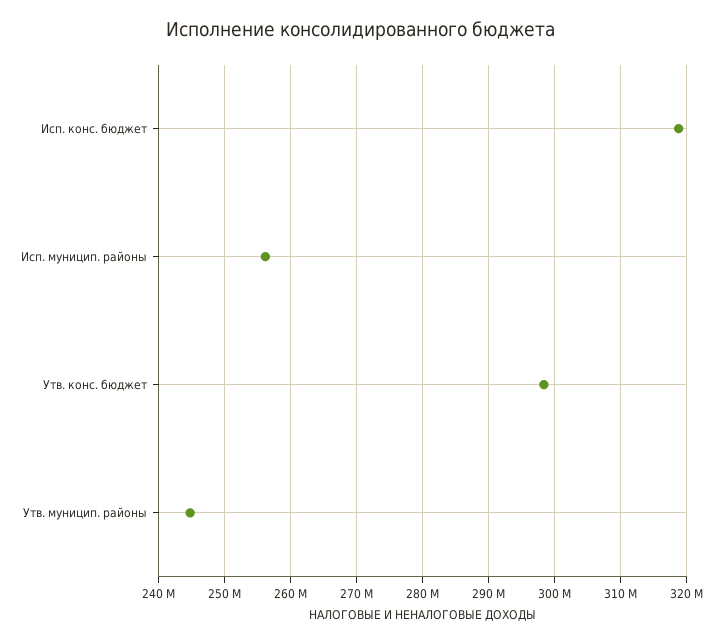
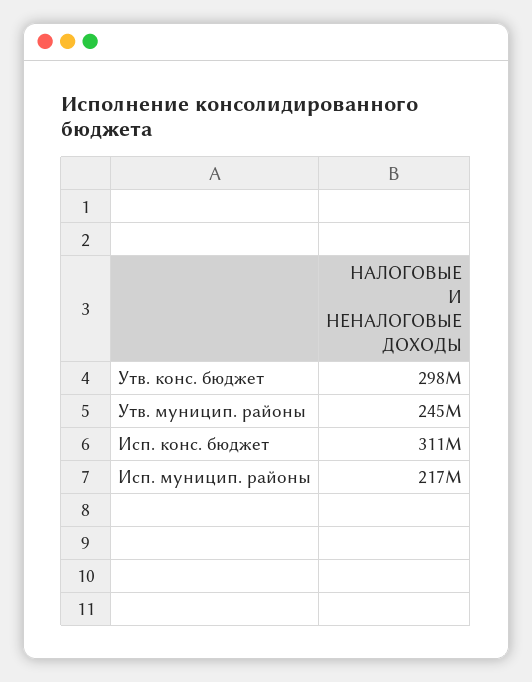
Исп. конс. бюджет: 319000000 -> 311000000
Исп. муницип. районы: 256000000 -> 217000000

